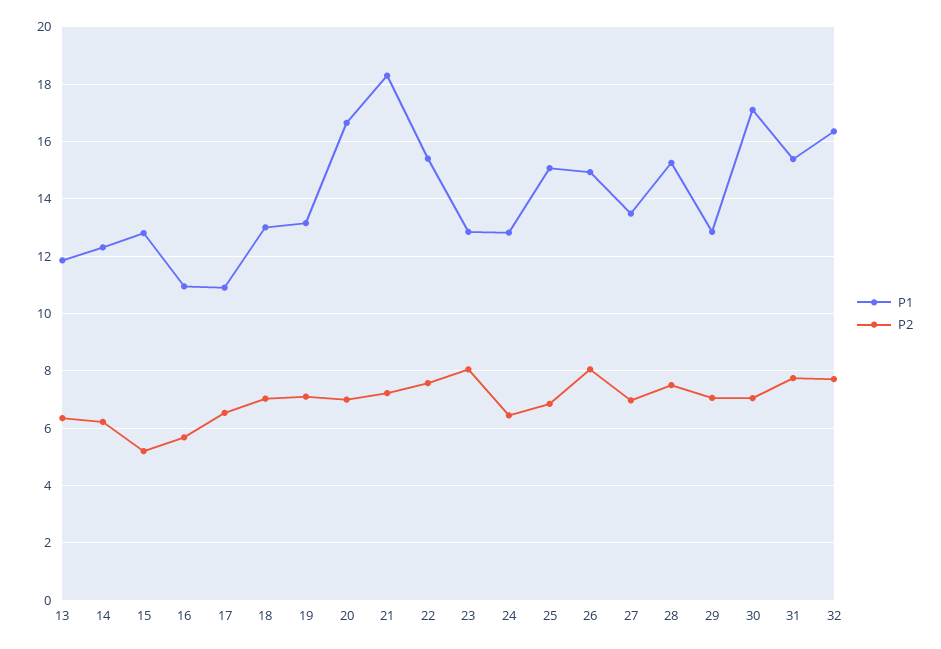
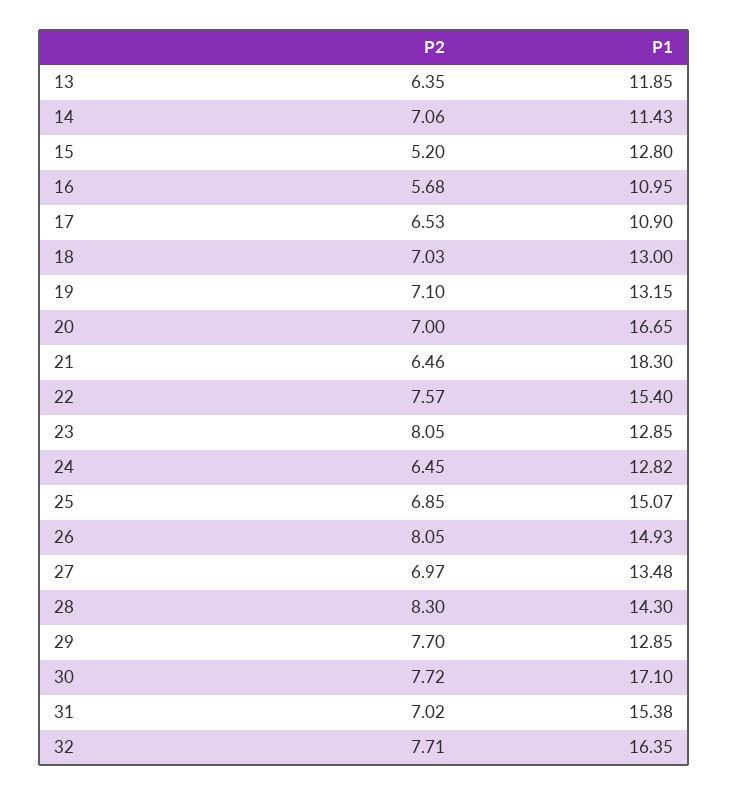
P1, 14: 12.25 -> 11.43
P2, 14: 6.25 -> 7.06
P2, 21: 7.25 -> 6.46
P1, 28: 15.25 -> 14.3
P2, 28: 7.5 -> 8.3
P2, 29: 7 -> 7.7
P2, 30: 7 -> 7.72
P2, 31: 7.75 -> 7.02

